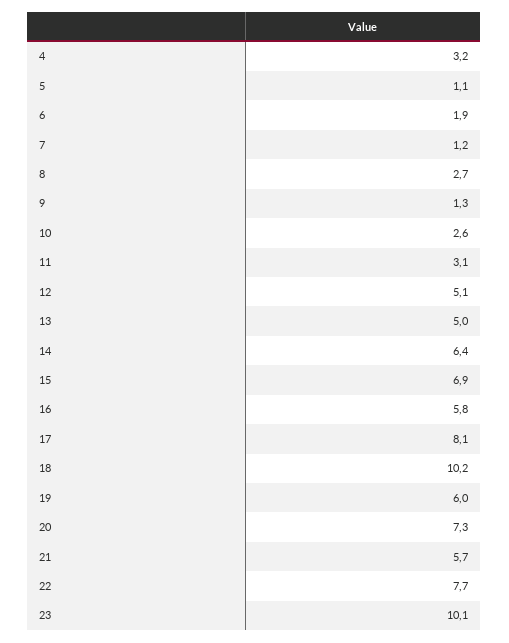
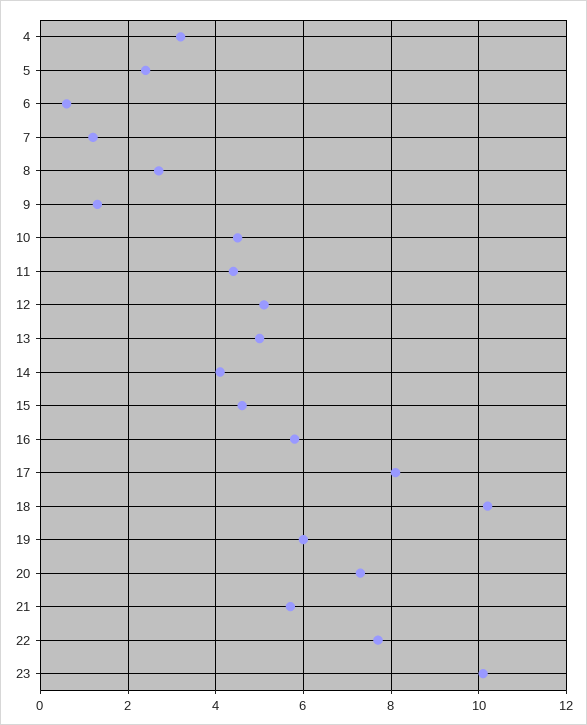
5: 1.1 -> 2.5
6: 1.9 -> 0.5
10: 2.6 -> 4.5
11: 3.1 -> 4.5
14: 6.4 -> 4
15: 6.9 -> 4.5

